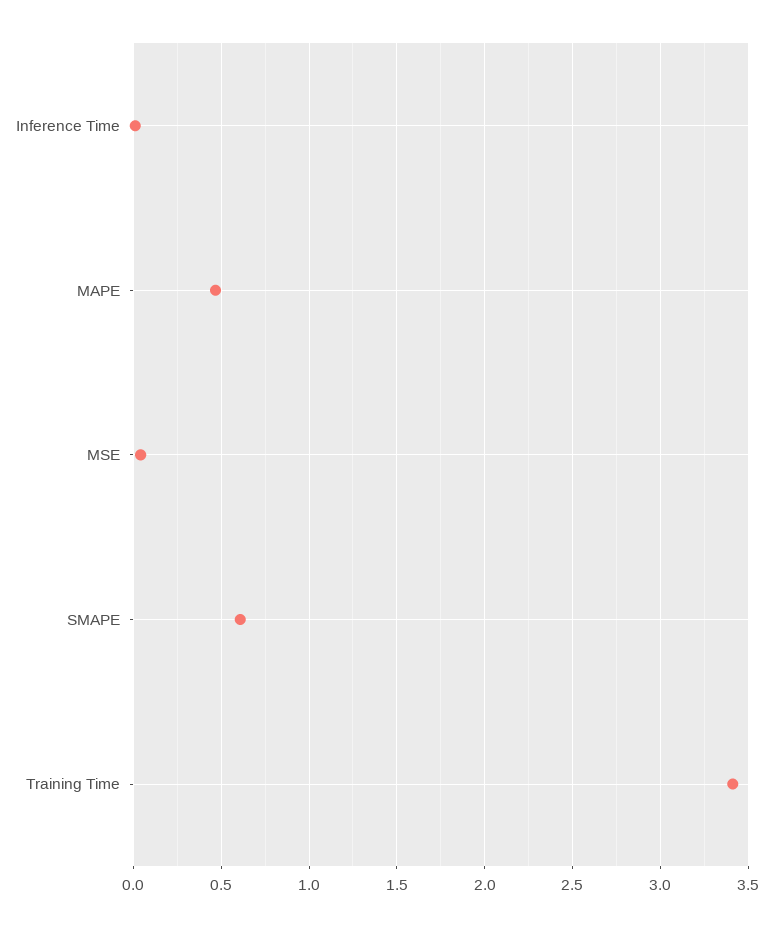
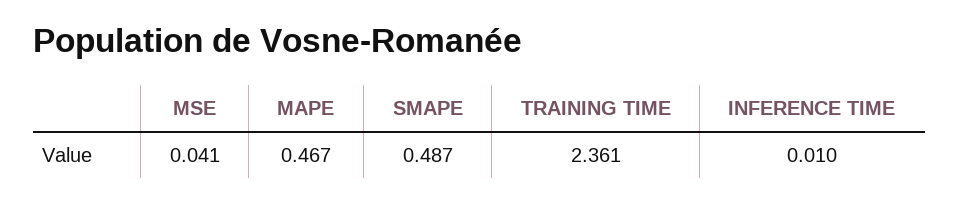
SMAPE: 0.6 -> 0.487
Training Time: 3.4 -> 2.361

